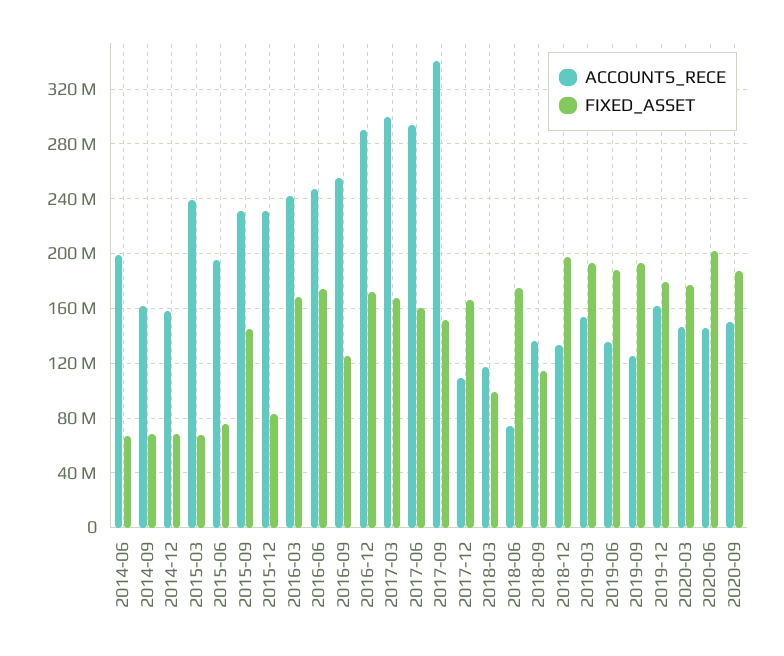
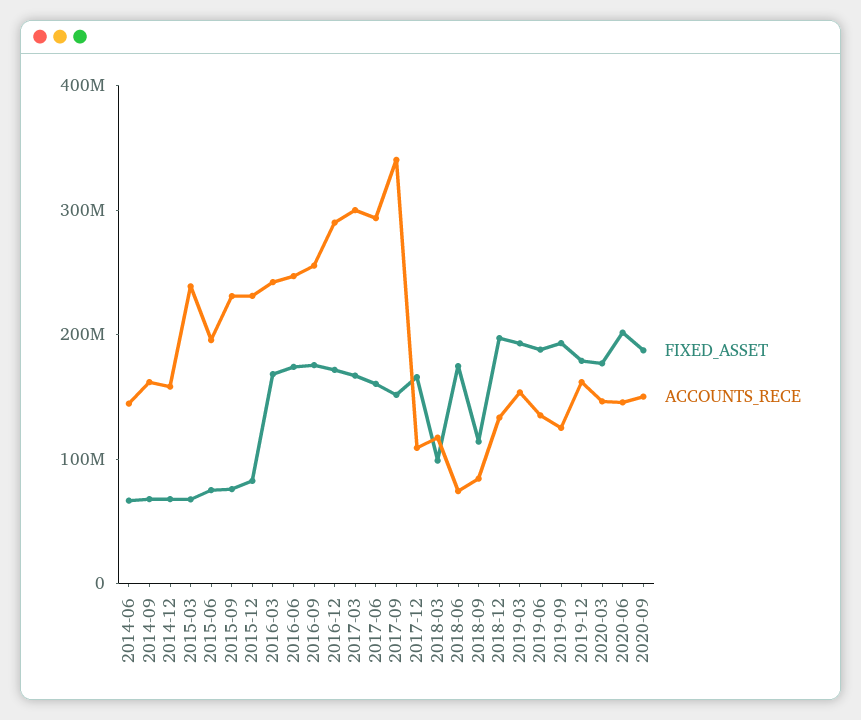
ACCOUNTS_RECE, 2014-06: 200000000 -> 140000000
FIXED_ASSET, 2015-09: 145000000 -> 80000000
FIXED_ASSET, 2016-09: 125000000 -> 180000000
ACCOUNTS_RECE, 2018-09: 135000000 -> 80000000

